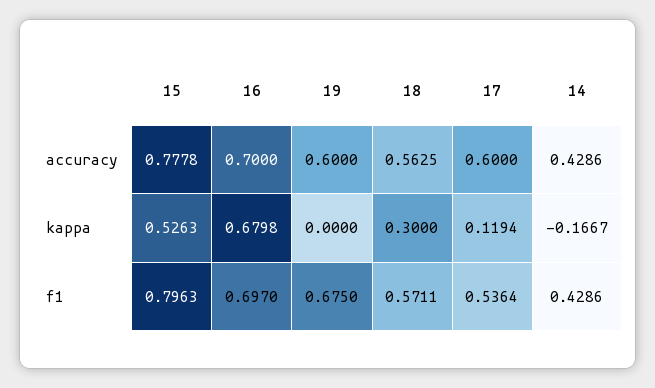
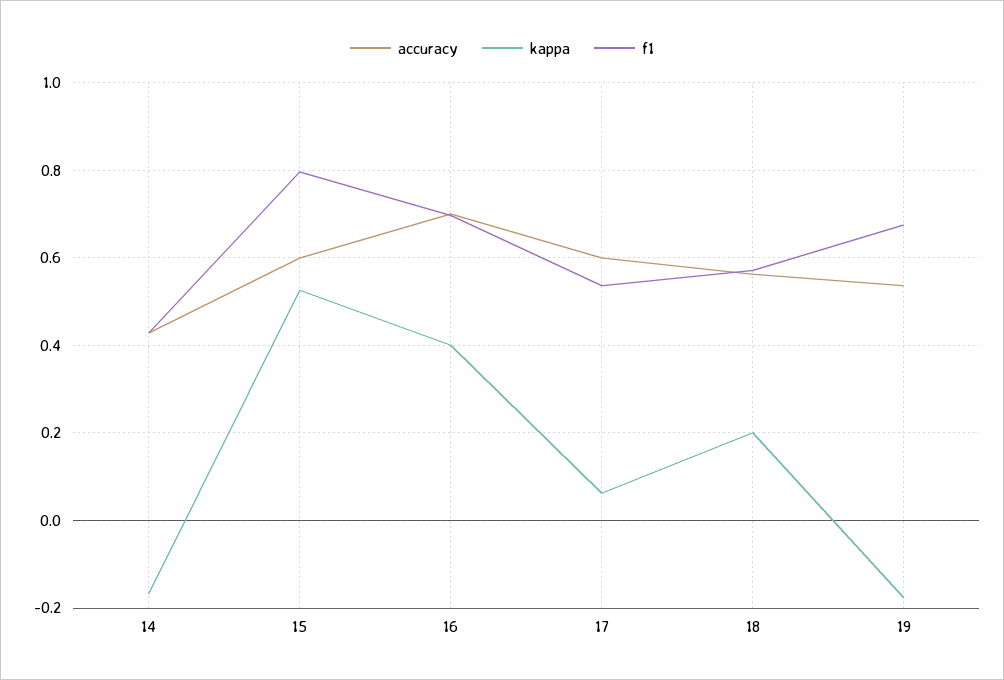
accuracy, 15: 0.7778 -> 0.6
accuracy, 19: 0.6 -> 0.54
kappa, 16: 0.6798 -> 0.4
kappa, 19: 0 -> -0.18
kappa, 18: 0.3 -> 0.2
kappa, 17: 0.1194 -> 0.06

